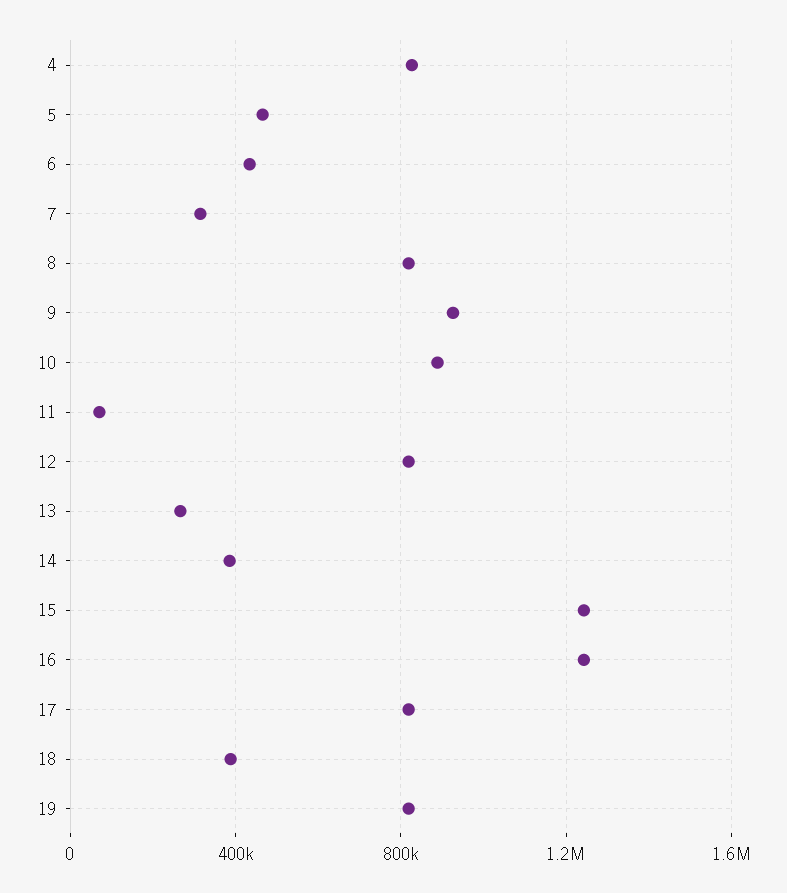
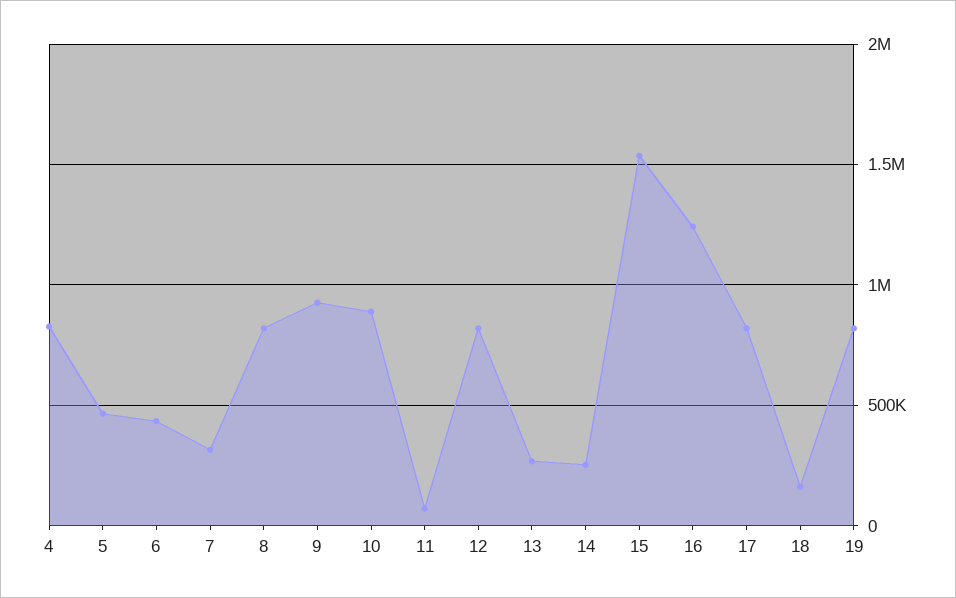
14: 400000 -> 250000
15: 1250000 -> 1550000
18: 400000 -> 150000

